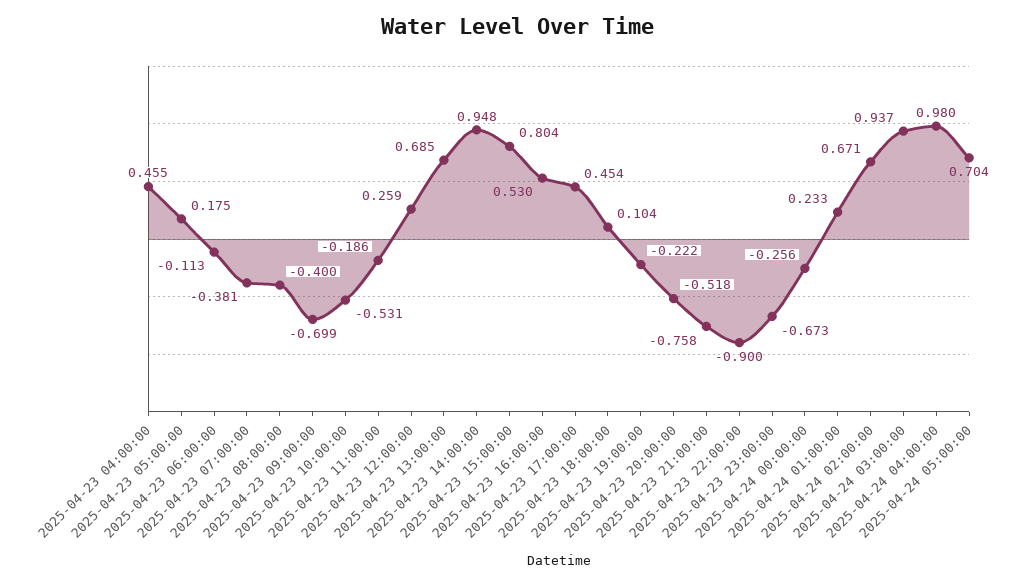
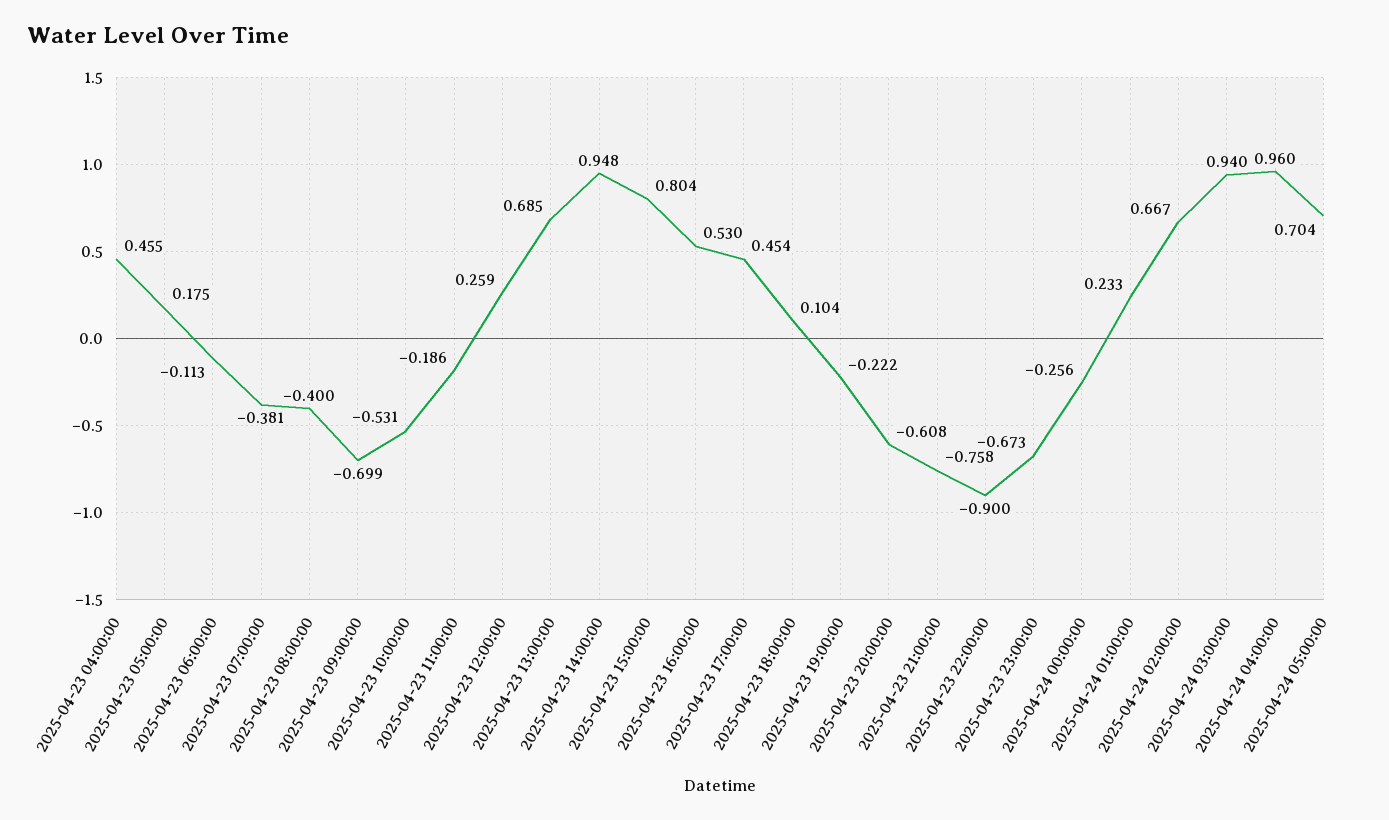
2025-04-23 20:00:00: -0.518 -> -0.608
2025-04-24 02:00:00: 0.671 -> 0.667
2025-04-24 03:00:00: 0.937 -> 0.94
2025-04-24 04:00:00: 0.98 -> 0.96

